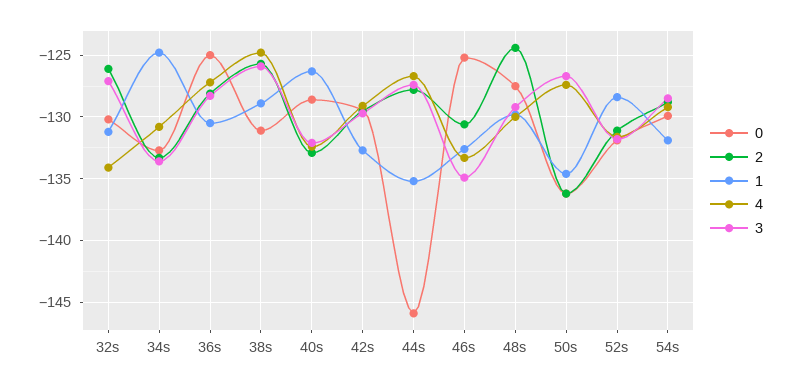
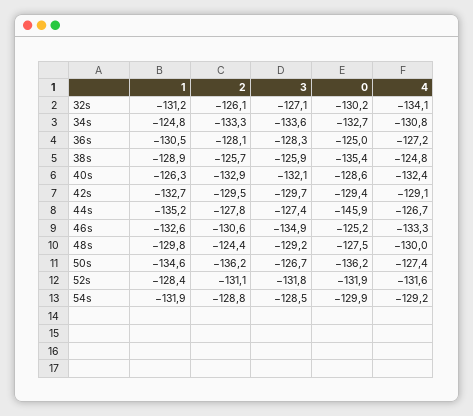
0, 38s: -131 -> -135.4

